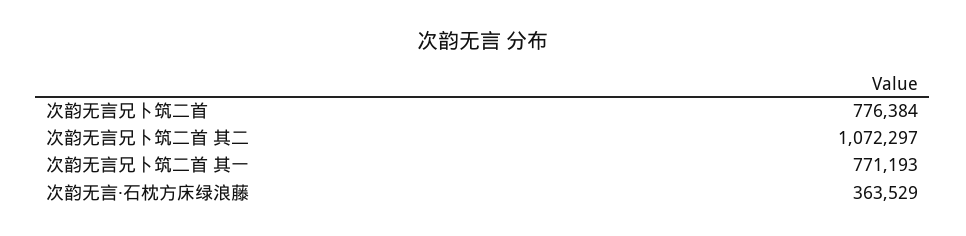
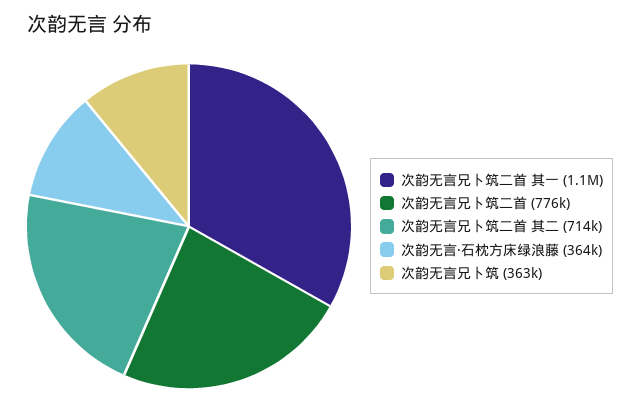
次韵无言兄卜筑二首 其二: 1072297 -> 714000
次韵无言兄卜筑二首 其一: 771193 -> 1100000
次韵无言兄卜筑: none -> 363000

